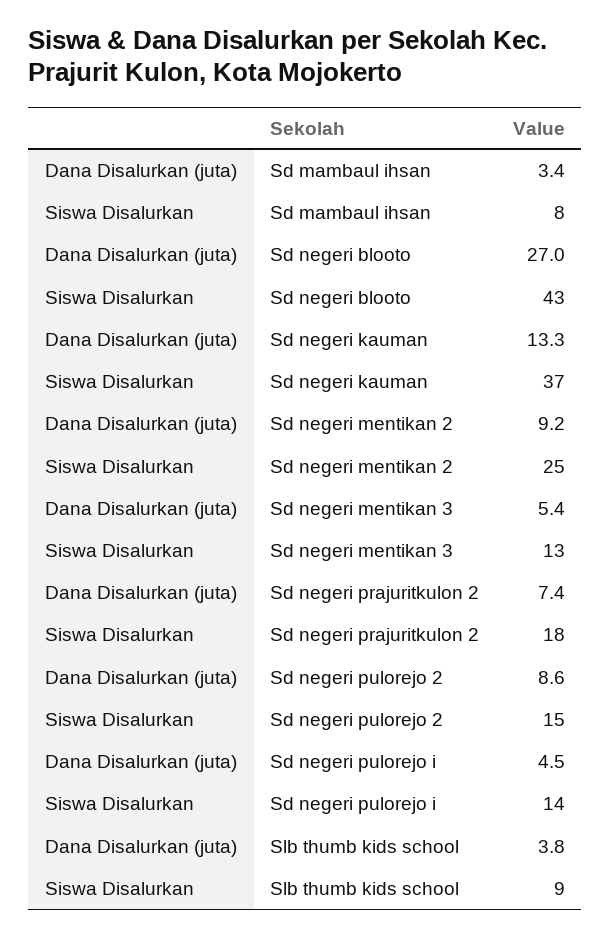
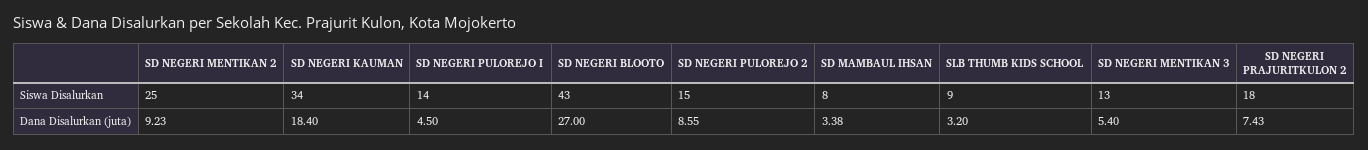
Dana Disalurkan (juta), Sd negeri kauman: 13.3 -> 18.4
Siswa Disalurkan, Sd negeri kauman: 37 -> 34
Dana Disalurkan (juta), Slb thumb kids school: 3.8 -> 3.2

